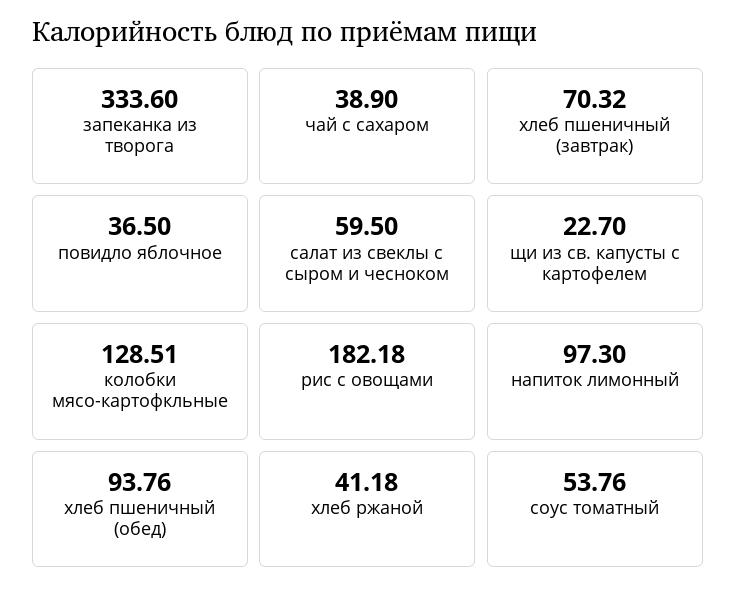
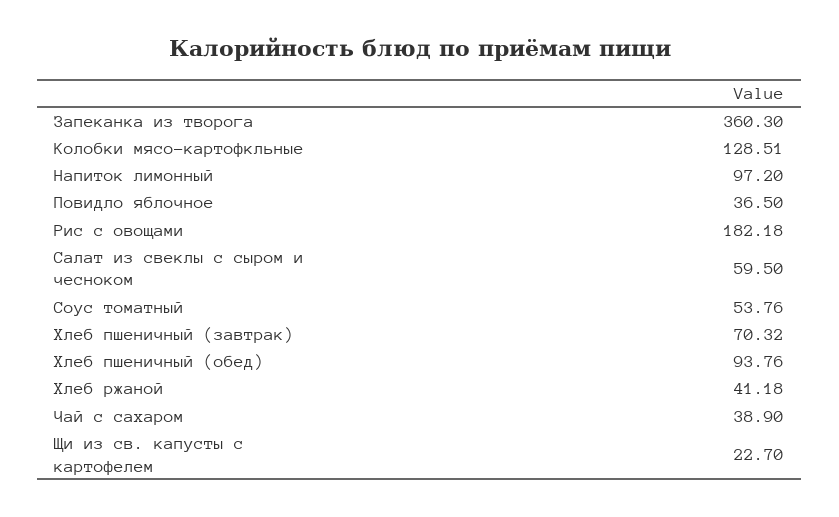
запеканка из творога: 333.6 -> 360.3
напиток лимонный: 97.3 -> 97.2

